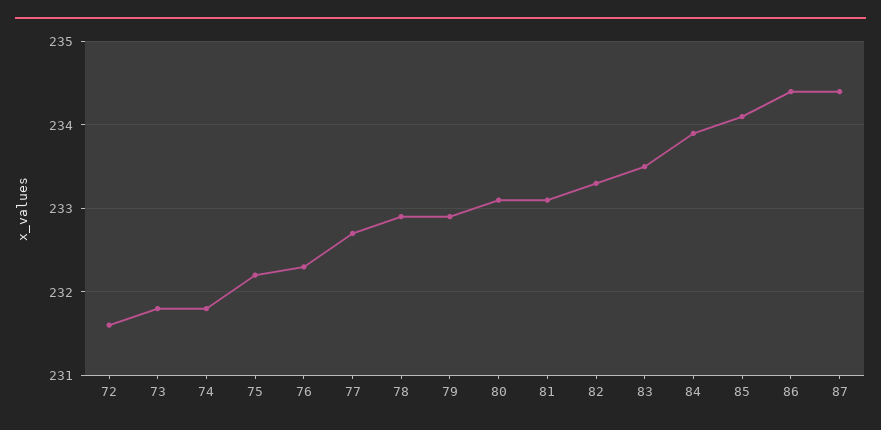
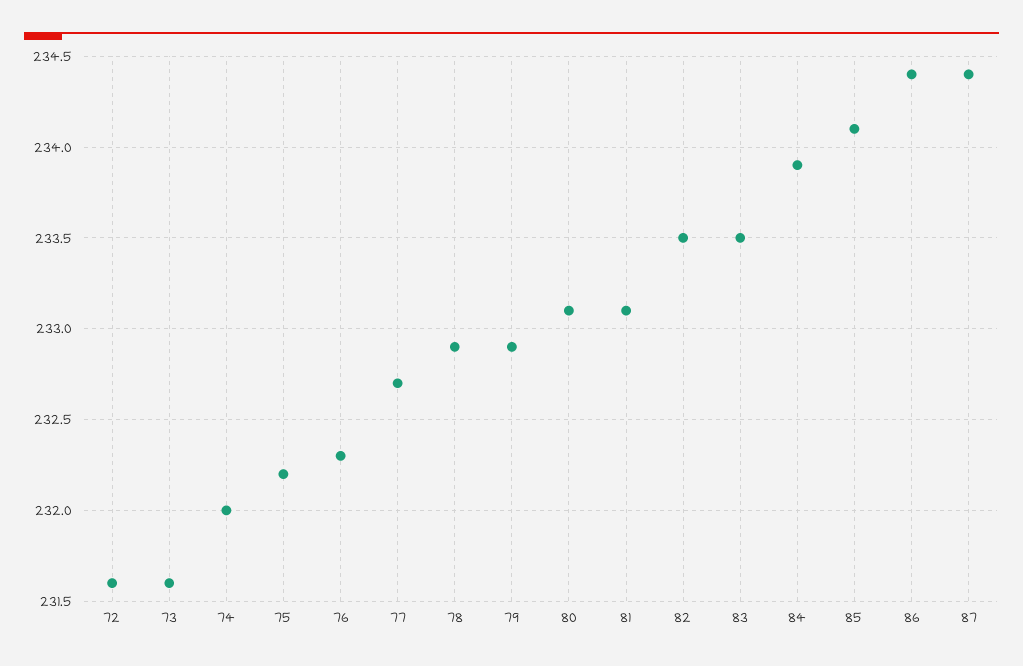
73: 231.8 -> 231.6
74: 231.8 -> 232
82: 233.3 -> 233.5

